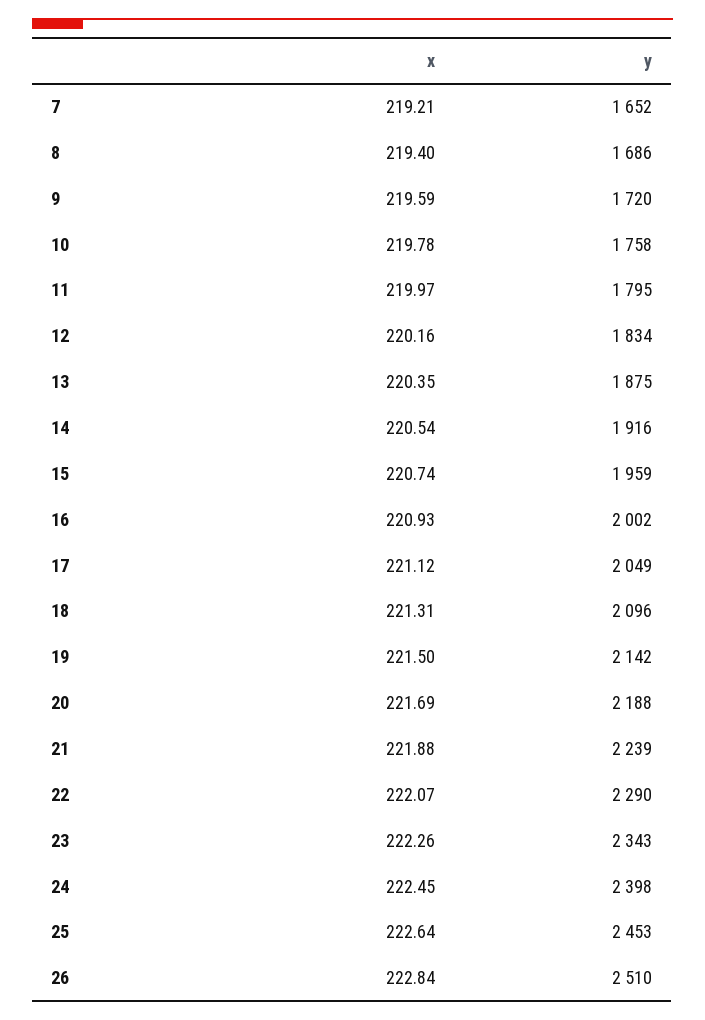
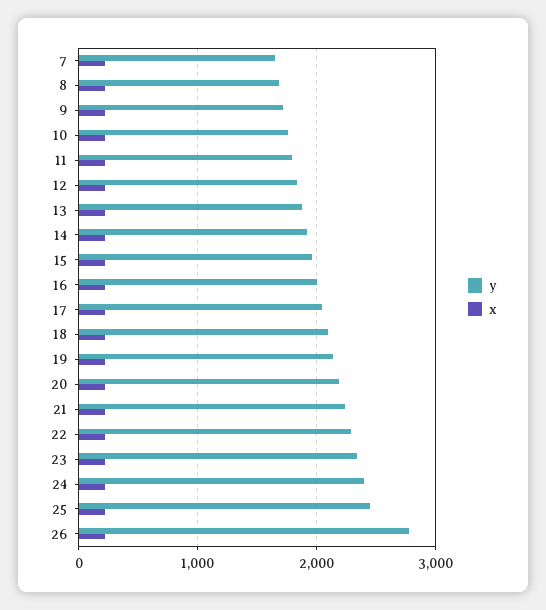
y, 26: 2510 -> 2800

